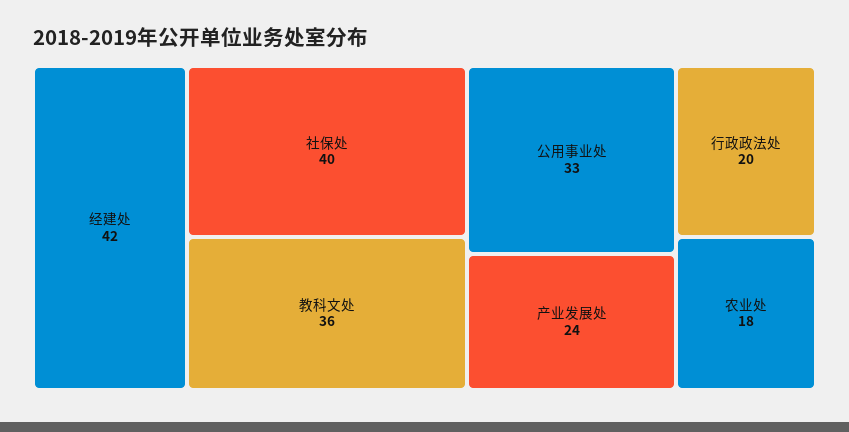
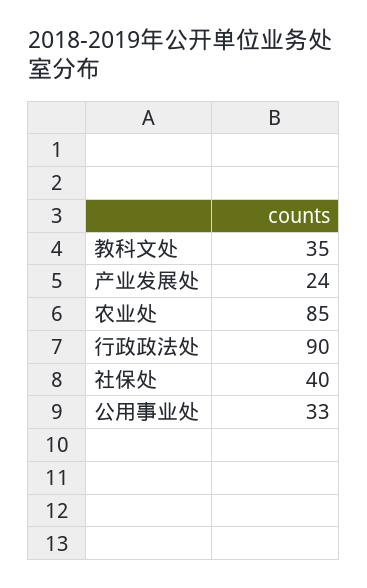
经建处: 42 -> none
教科文处: 36 -> 35
行政政法处: 20 -> 90
农业处: 18 -> 85

